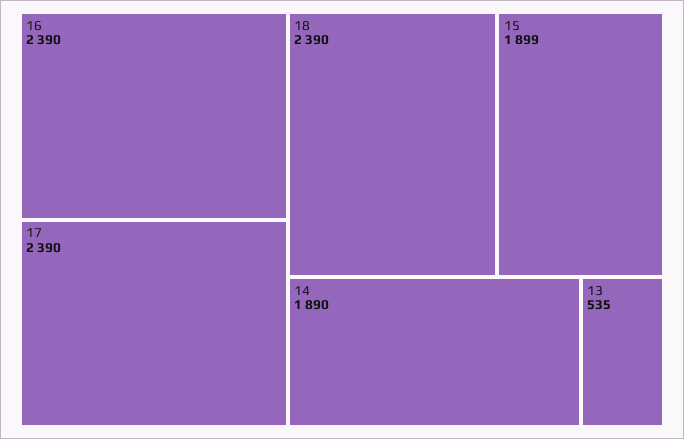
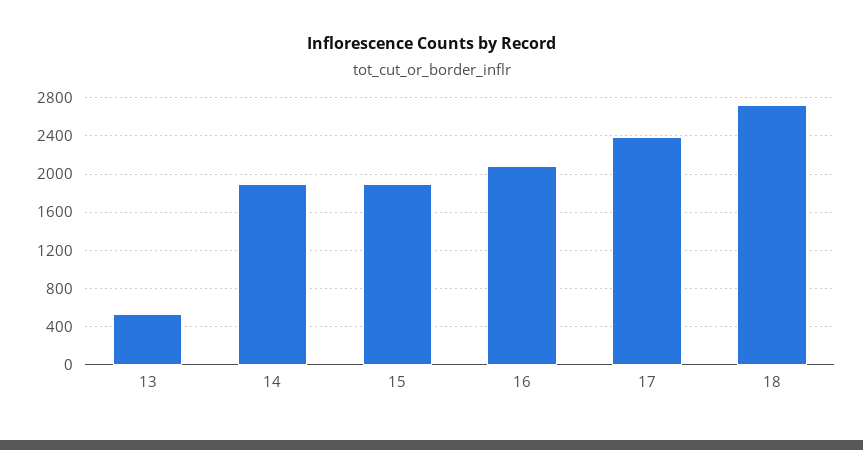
16: 2390 -> 2100
18: 2390 -> 2700

